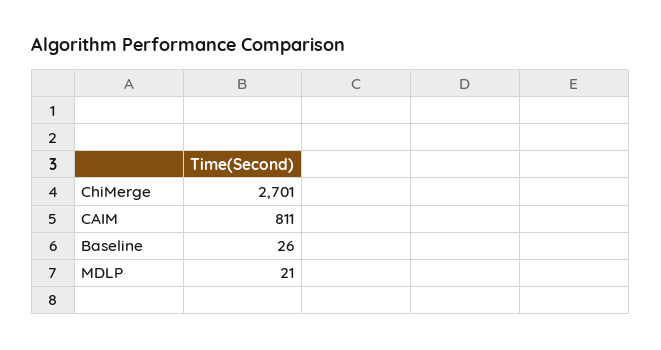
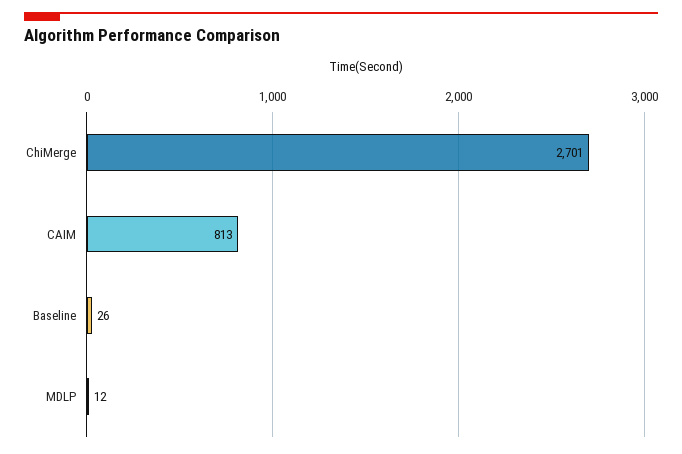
CAIM: 811 -> 813
MDLP: 21 -> 12

